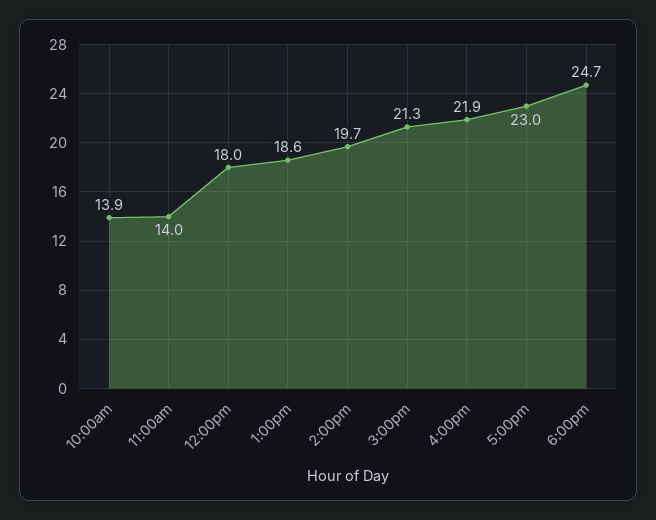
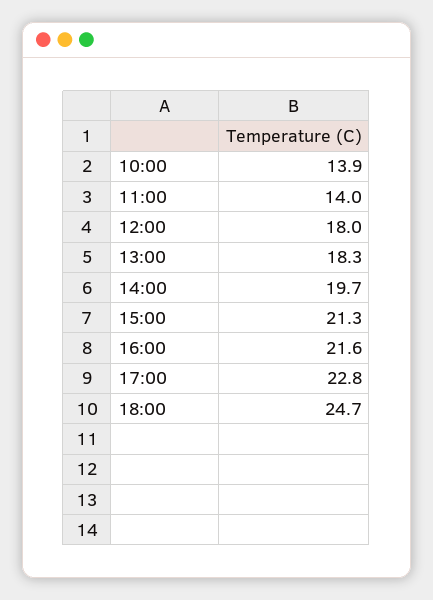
1:00pm: 18.6 -> 18.3
4:00pm: 21.9 -> 21.6
5:00pm: 23 -> 22.8

